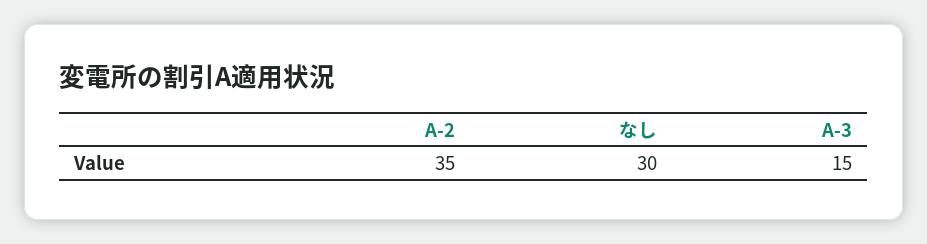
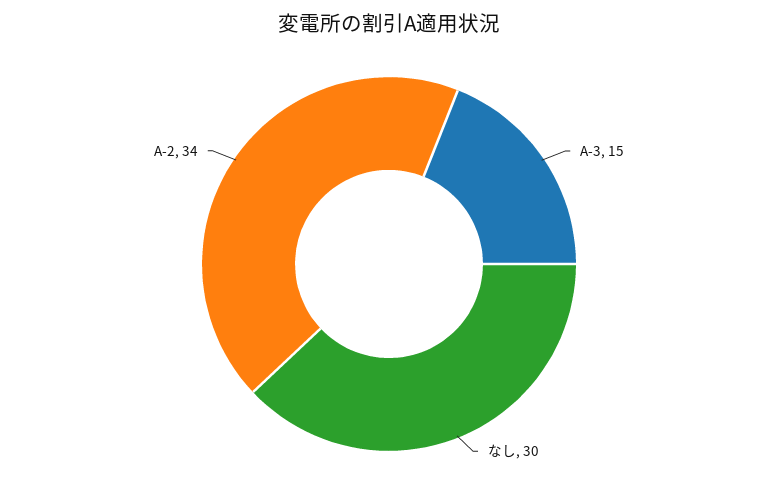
A-2: 35 -> 34

